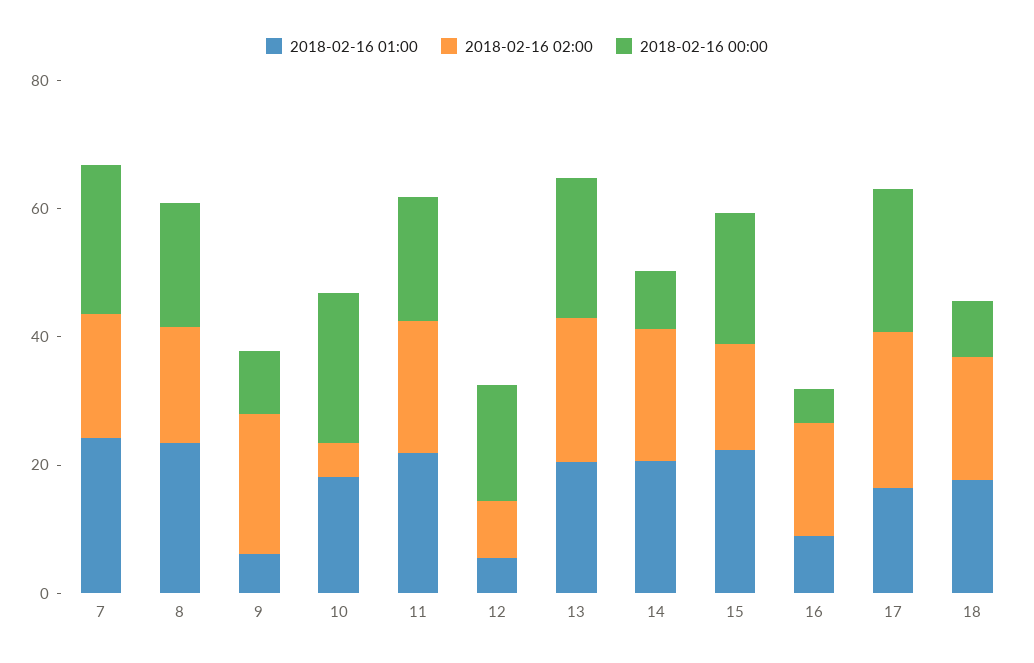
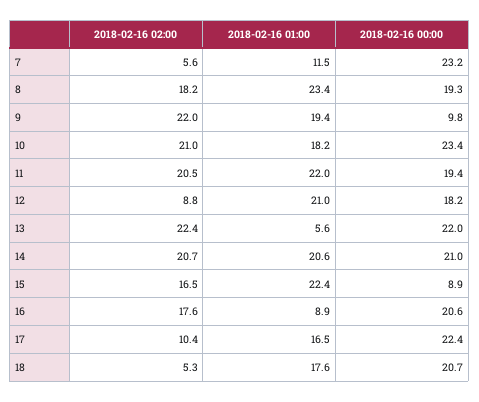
2018-02-16 01:00, 7: 25 -> 11.5
2018-02-16 02:00, 7: 20 -> 5.6
2018-02-16 01:00, 9: 5 -> 19.4
2018-02-16 02:00, 10: 5 -> 21
2018-02-16 01:00, 12: 5 -> 21
2018-02-16 01:00, 13: 20 -> 5.6
2018-02-16 00:00, 14: 10 -> 21
2018-02-16 00:00, 15: 20 -> 8.9
2018-02-16 00:00, 16: 5 -> 20.6
2018-02-16 02:00, 17: 25 -> 10.4
2018-02-16 02:00, 18: 20 -> 5.3
2018-02-16 00:00, 18: 10 -> 20.7

